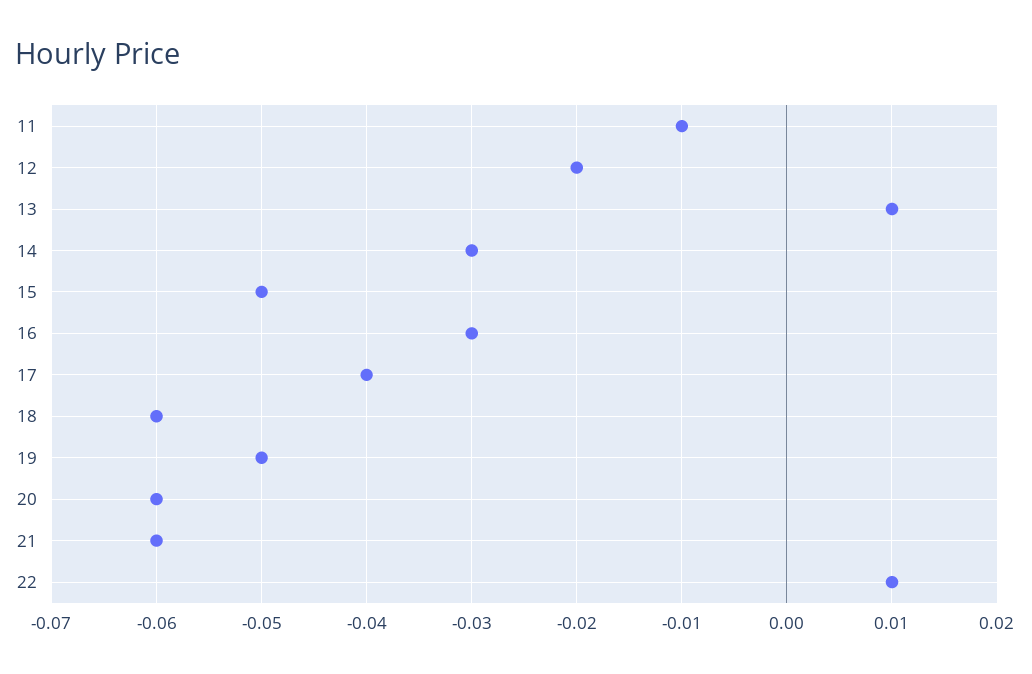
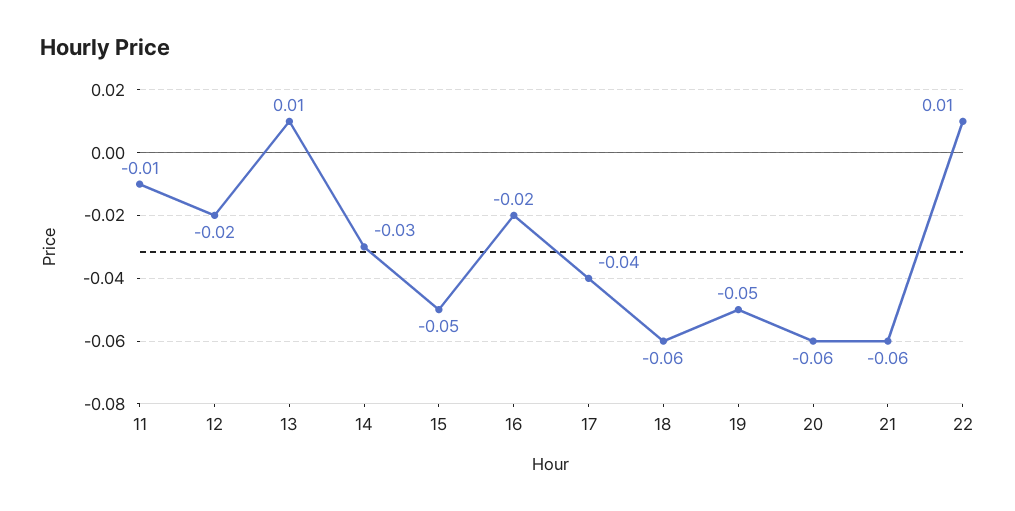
16: -0.03 -> -0.02

